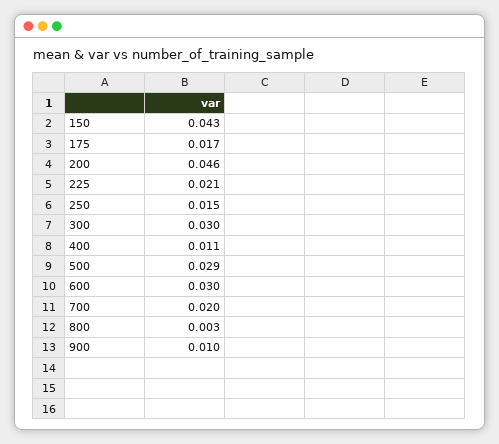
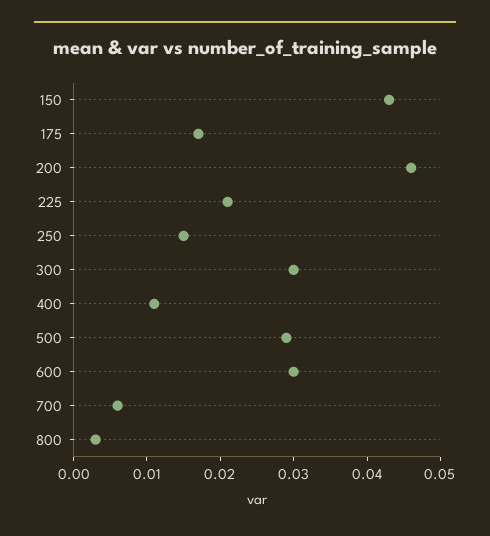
700: 0.02 -> 0.005
900: 0.01 -> none

